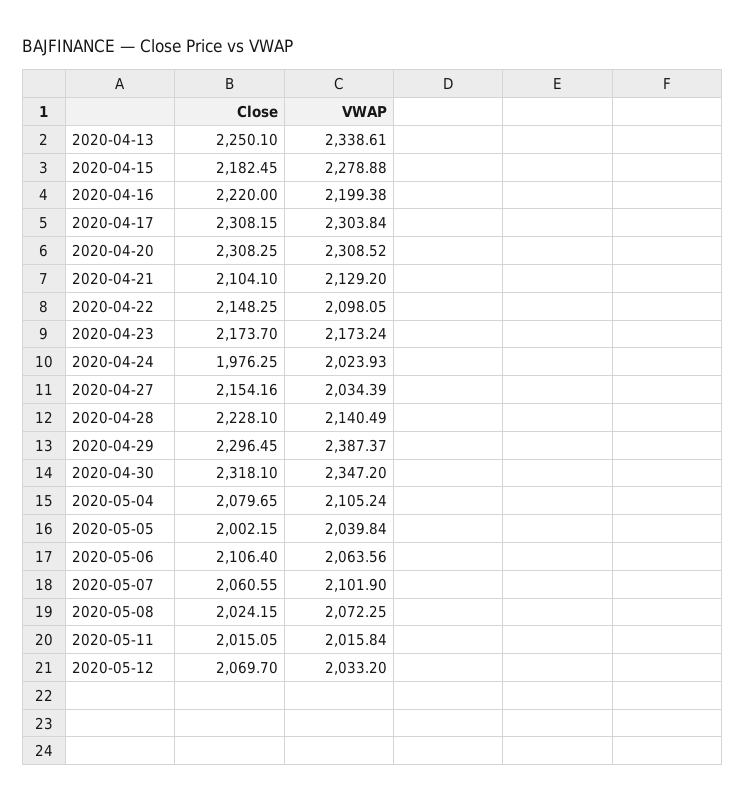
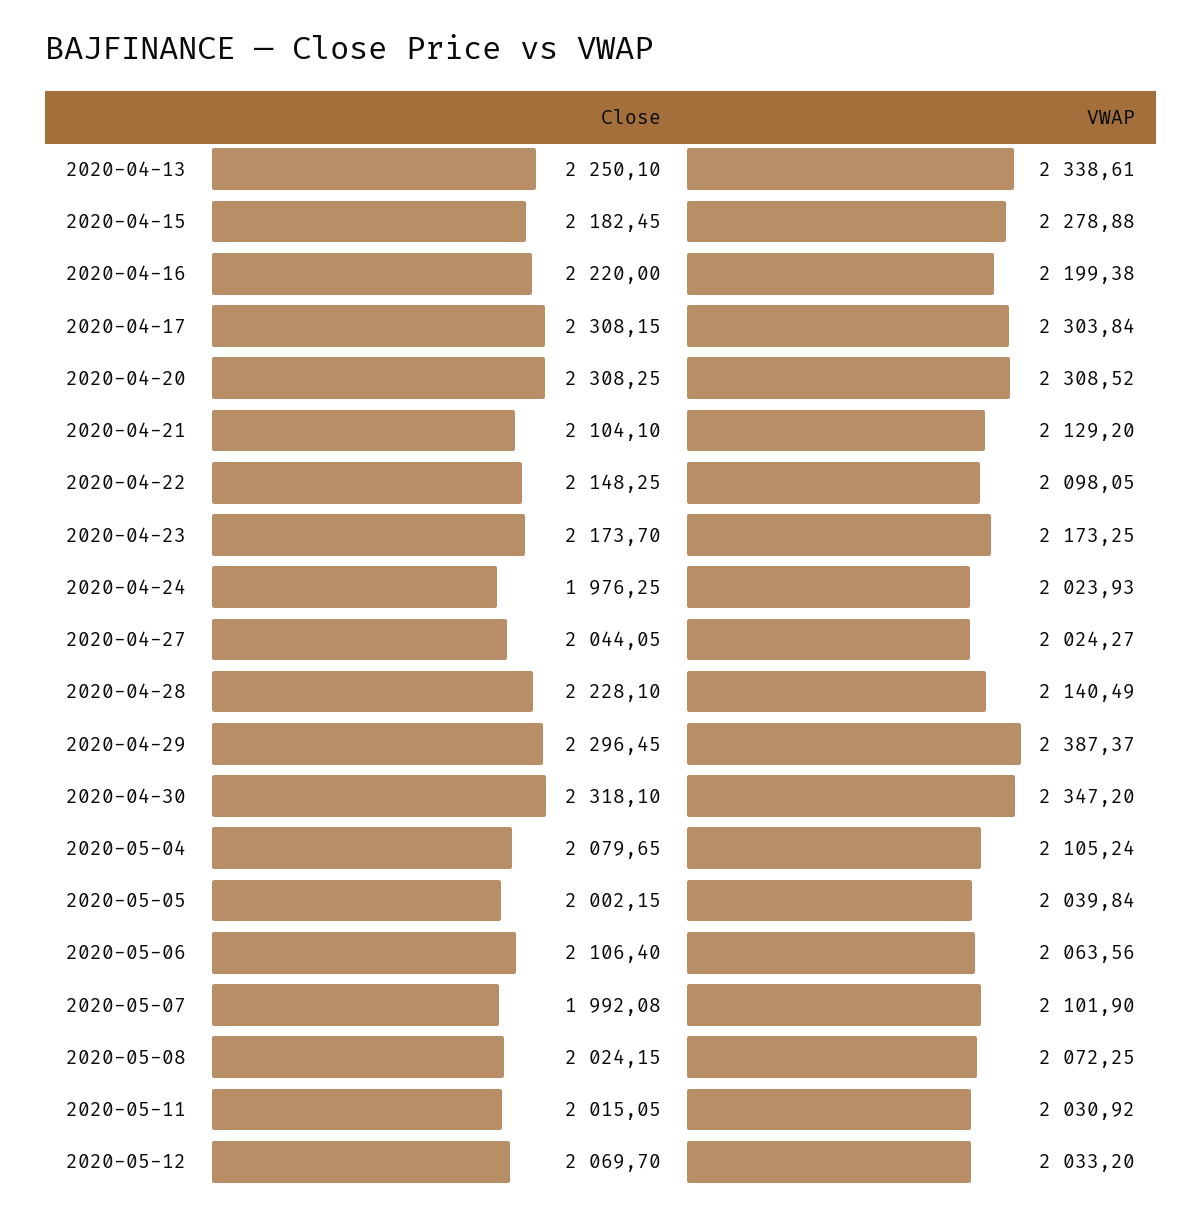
VWAP, 2020-04-23: 2173.24 -> 2173.25
Close, 2020-04-27: 2154.16 -> 2044.05
VWAP, 2020-04-27: 2034.39 -> 2024.27
Close, 2020-05-07: 2060.55 -> 1992.08
VWAP, 2020-05-11: 2015.84 -> 2030.92

